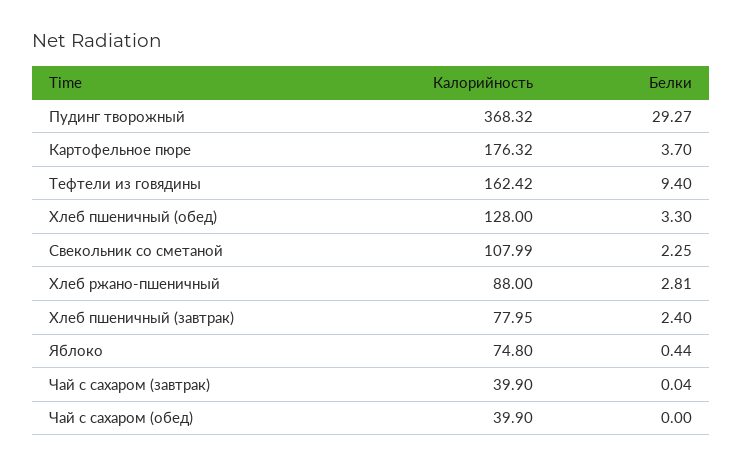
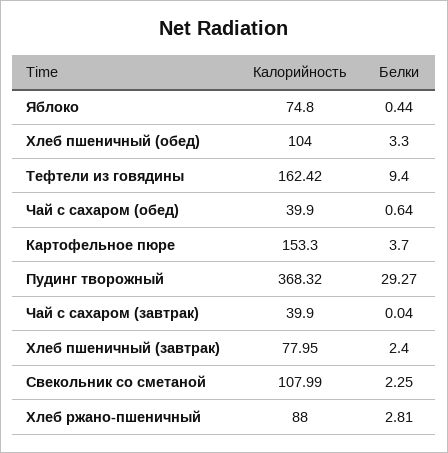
Калорийность, Картофельное пюре: 176.32 -> 153.3
Калорийность, Хлеб пшеничный (обед): 128 -> 104
Белки, Чай с сахаром (обед): 0 -> 0.64

